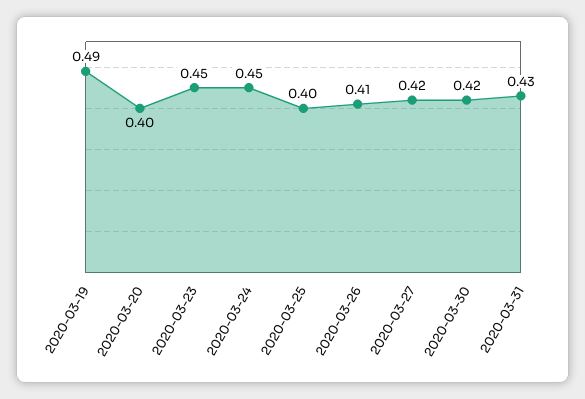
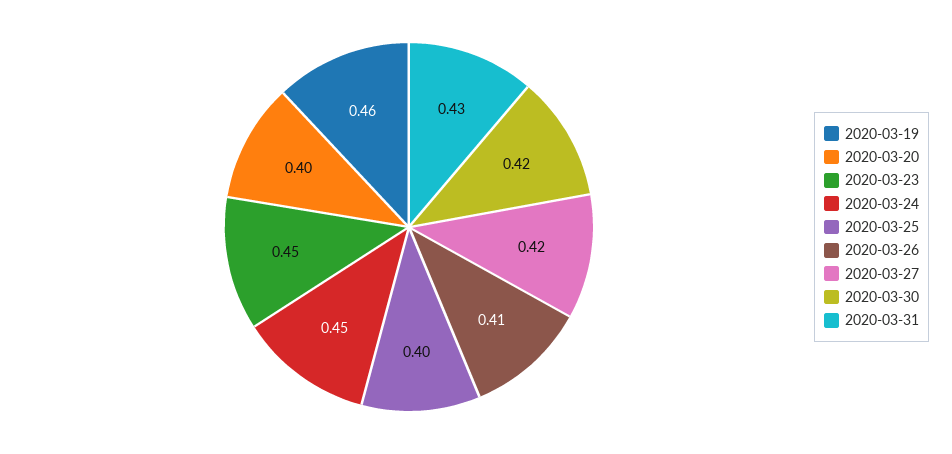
2020-03-19: 0.49 -> 0.46

